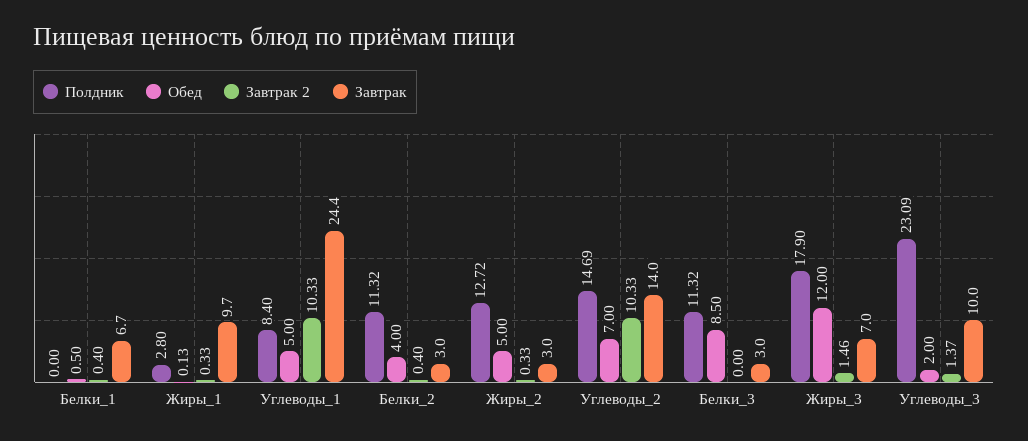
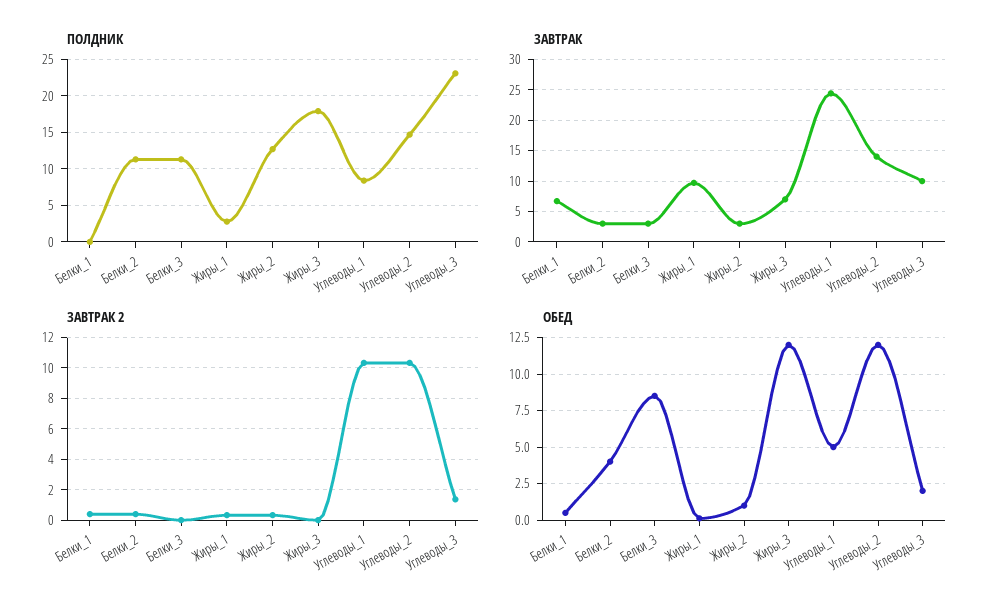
Обед, Жиры_2: 5 -> 1
Обед, Углеводы_2: 7 -> 12
Завтрак 2, Жиры_3: 1.46 -> 0

